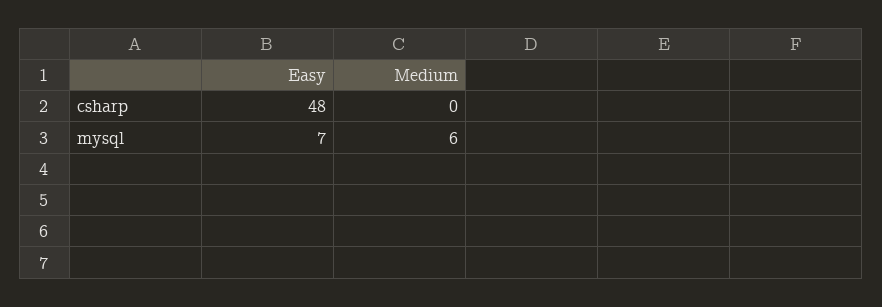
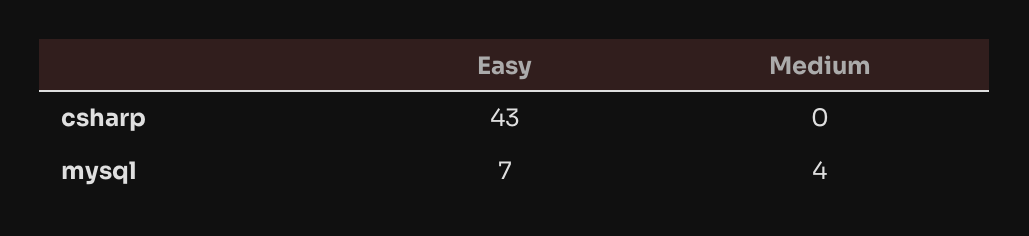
Easy, csharp: 48 -> 43
Medium, mysql: 6 -> 4

